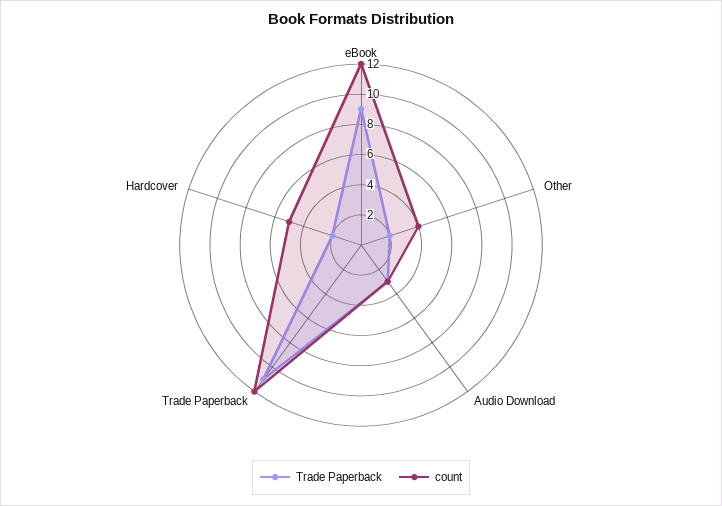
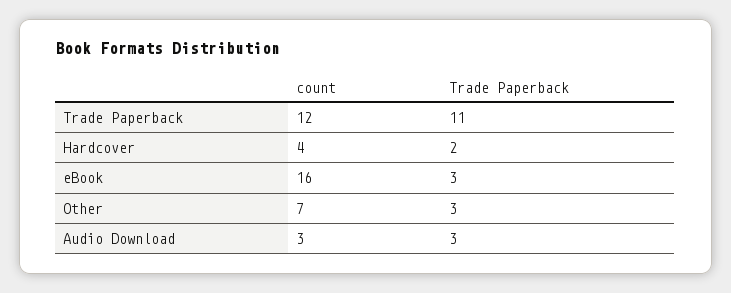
Trade Paperback, eBook: 9 -> 3
count, eBook: 12 -> 16
Trade Paperback, Other: 2 -> 3
count, Other: 4 -> 7
count, Hardcover: 5 -> 4

